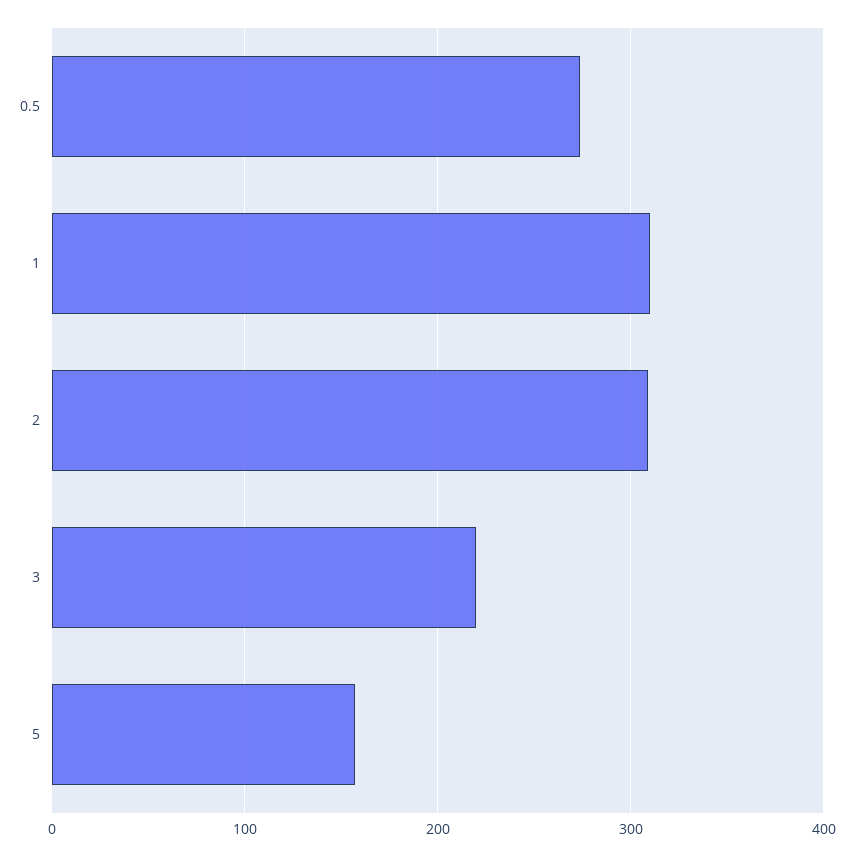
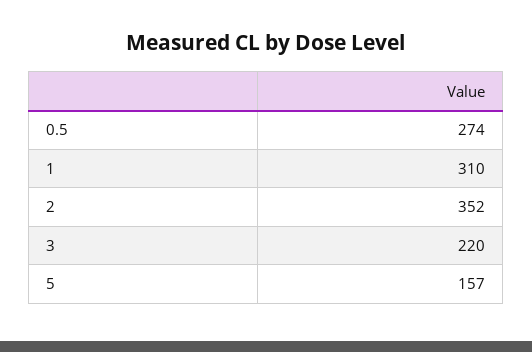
2: 310 -> 352

